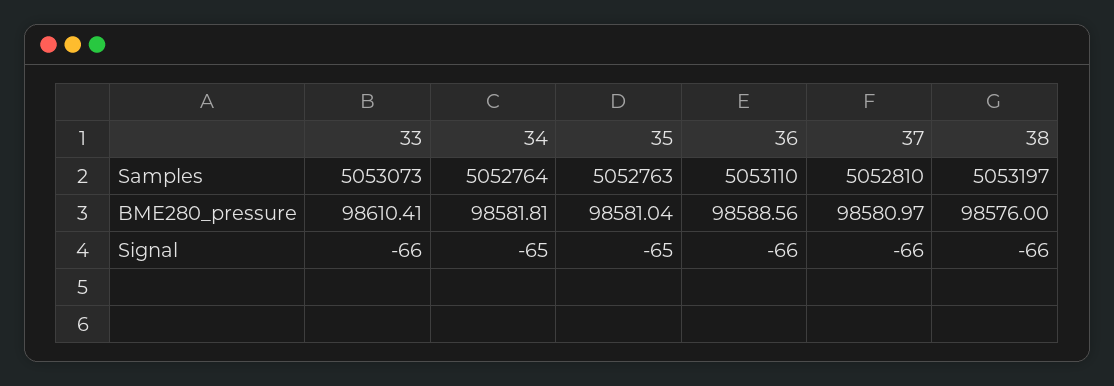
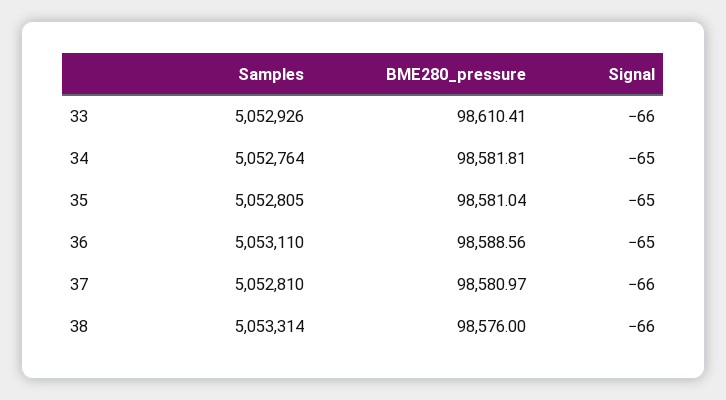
33, Samples: 5053073 -> 5052926
35, Samples: 5052763 -> 5052805
38, Samples: 5053197 -> 5053314
36, Signal: -66 -> -65

